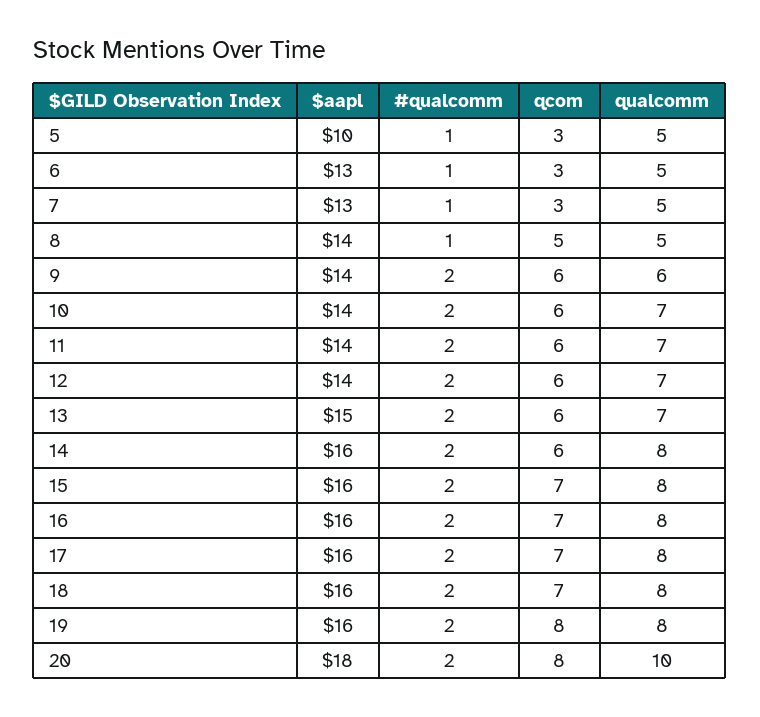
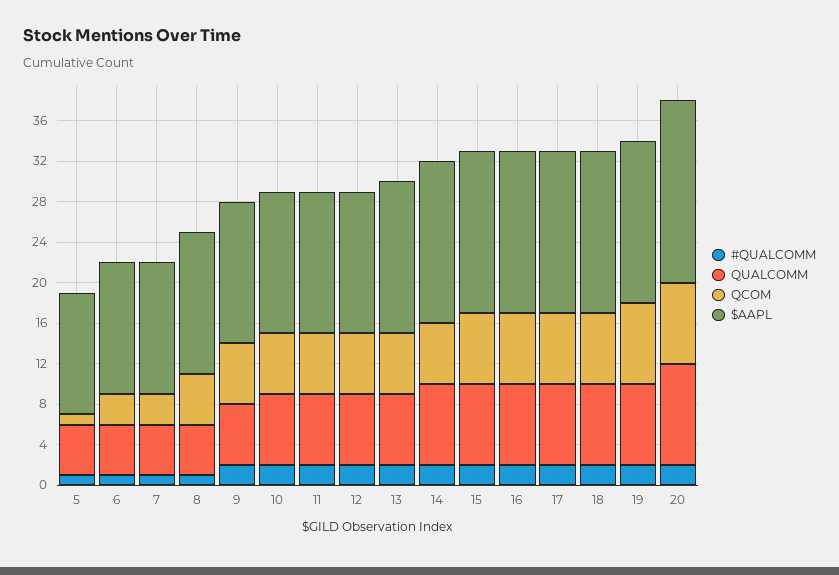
$aapl, 5: 10 -> 12
qcom, 5: 3 -> 1

